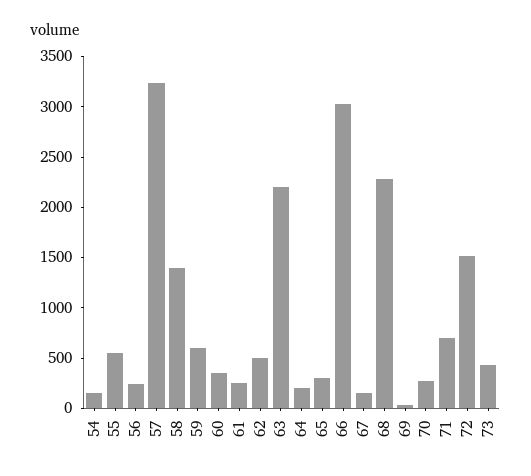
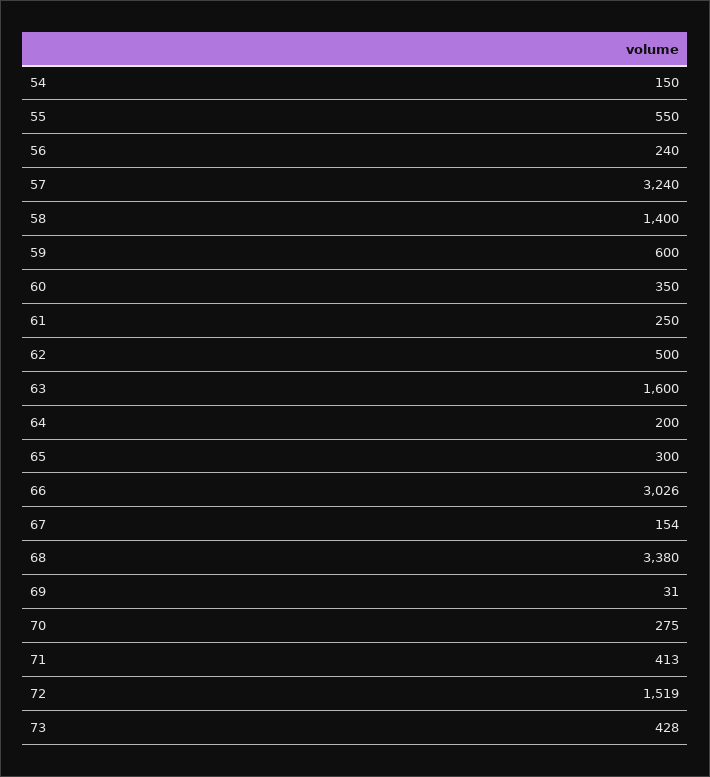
63: 2200 -> 1600
68: 2300 -> 3380
71: 700 -> 413

